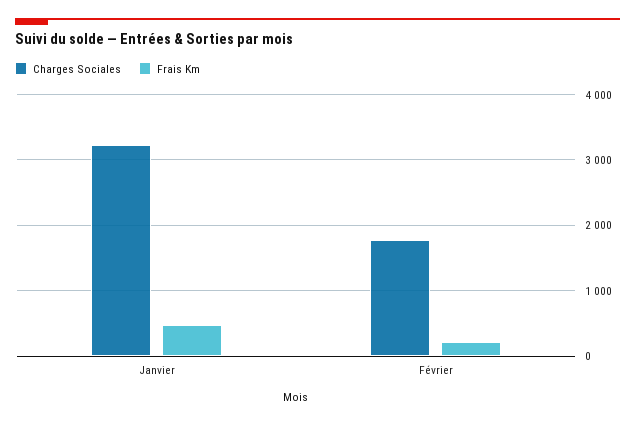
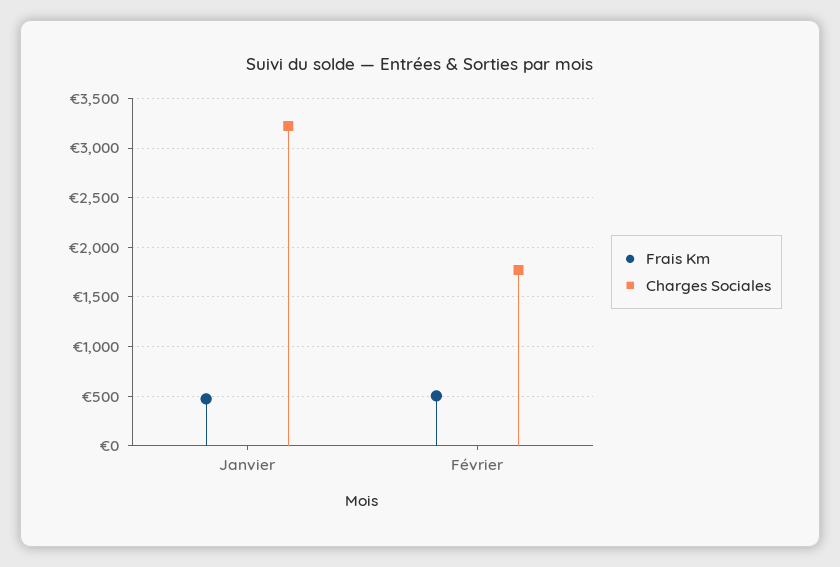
Frais Km, Février: 200 -> 500

